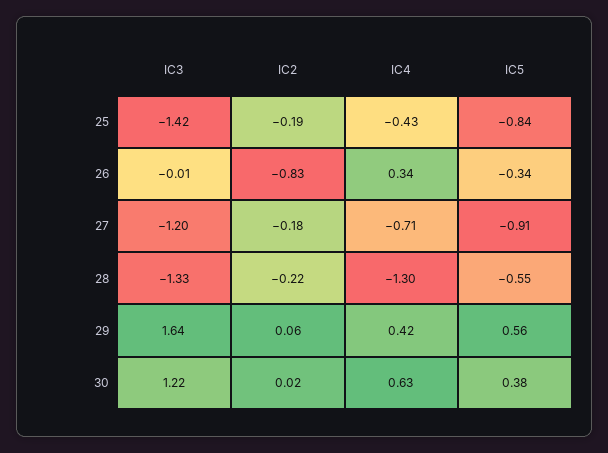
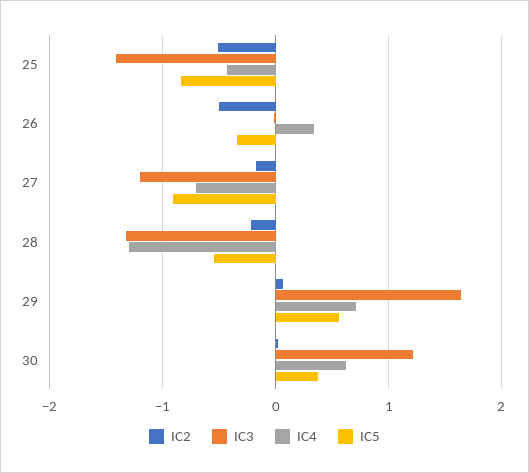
IC2, 25: -0.19 -> -0.5
IC2, 26: -0.83 -> -0.5
IC4, 29: 0.42 -> 0.7

